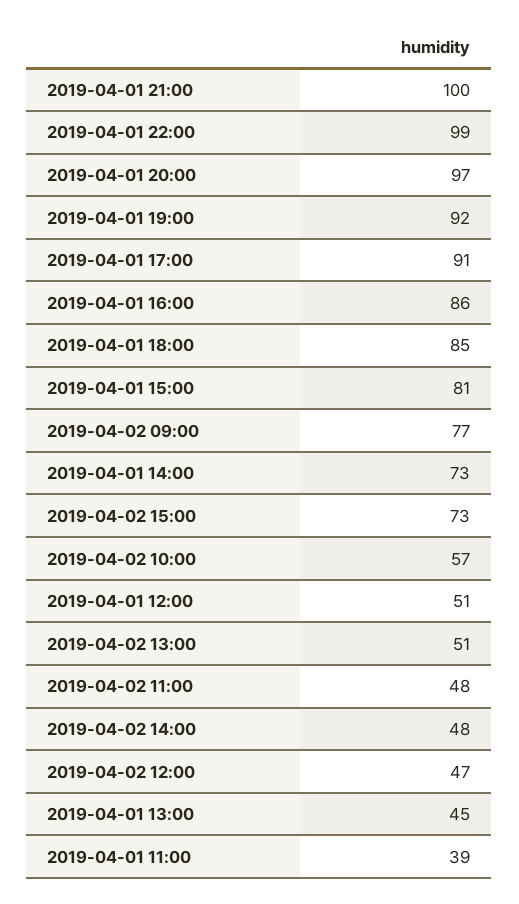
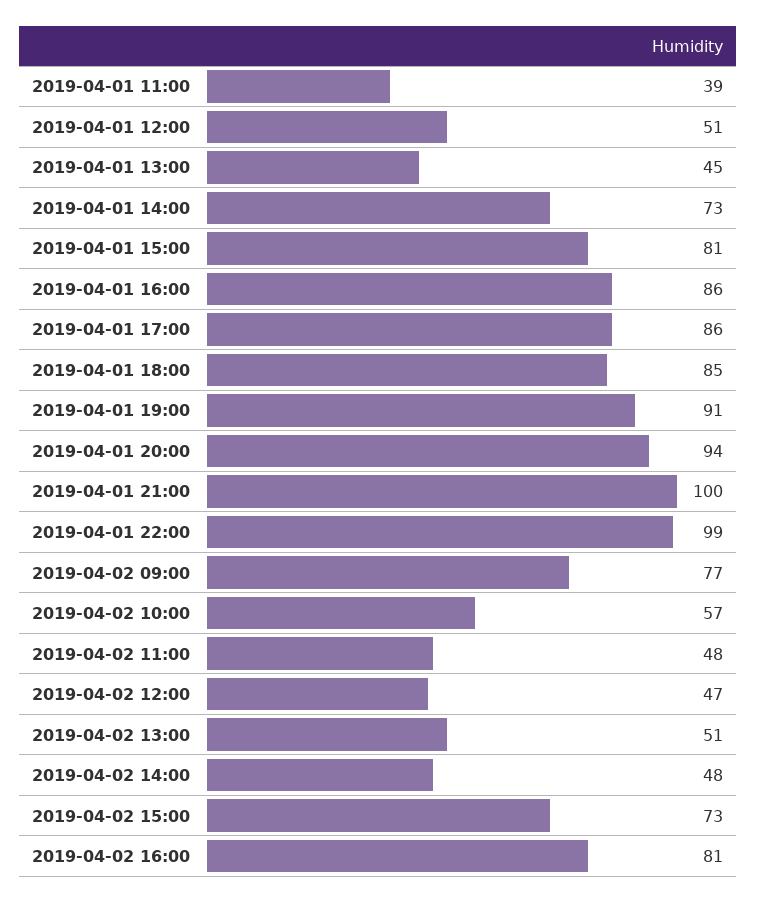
2019-04-01 20:00: 97 -> 94
2019-04-01 19:00: 92 -> 91
2019-04-01 17:00: 91 -> 86
2019-04-02 16:00: none -> 81

